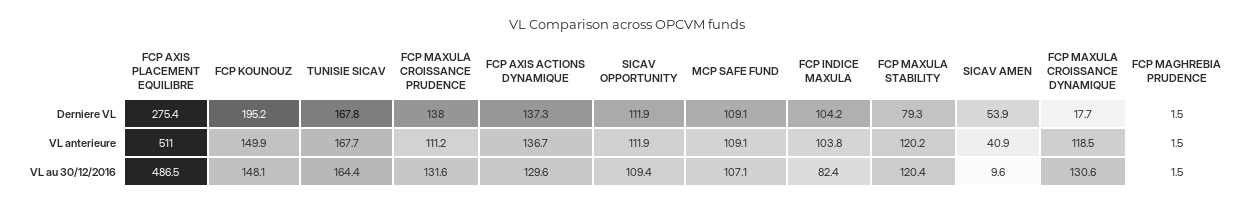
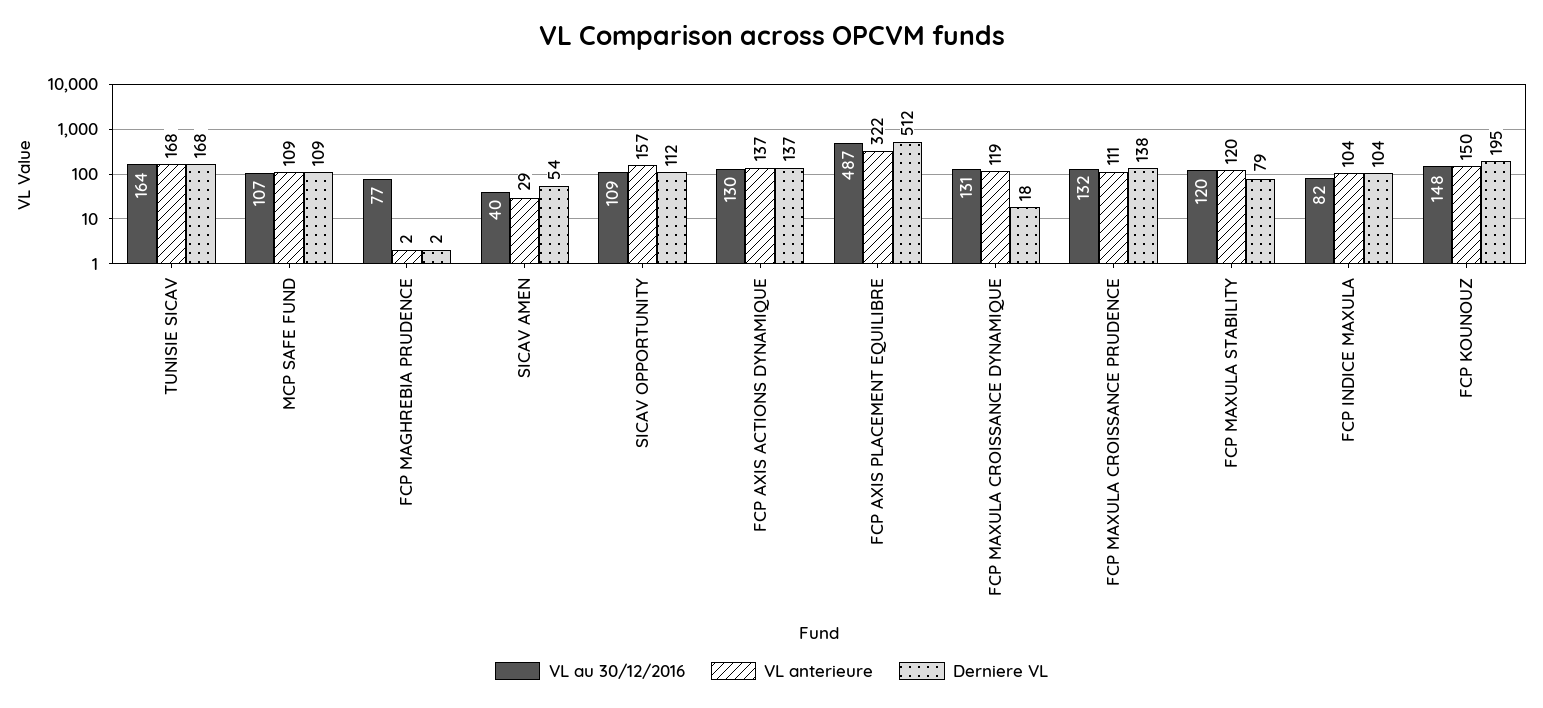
Derniere VL, FCP AXIS PLACEMENT EQUILIBRE: 275.4 -> 512
VL anterieure, FCP AXIS PLACEMENT EQUILIBRE: 511 -> 322
VL anterieure, SICAV OPPORTUNITY: 111.9 -> 157
VL anterieure, SICAV AMEN: 40.9 -> 29
VL au 30/12/2016, SICAV AMEN: 9.6 -> 40
VL au 30/12/2016, FCP MAGHREBIA PRUDENCE: 1.5 -> 77

